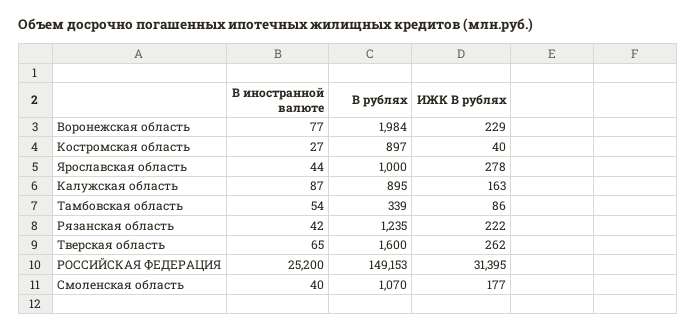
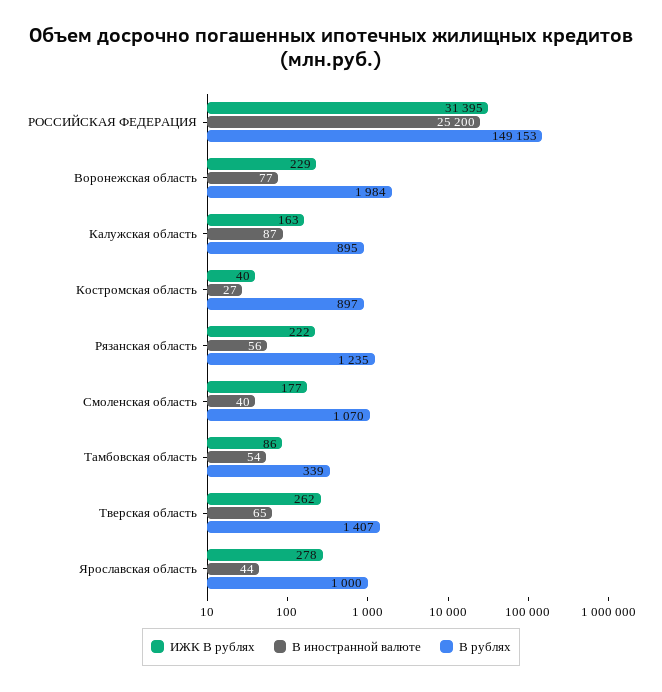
В иностранной валюте, Рязанская область: 42 -> 56
В рублях, Тверская область: 1600 -> 1407

